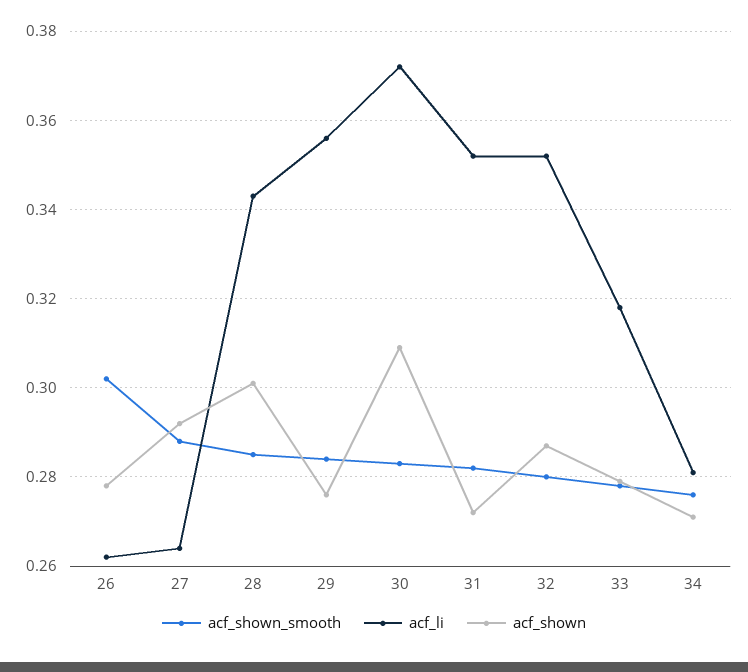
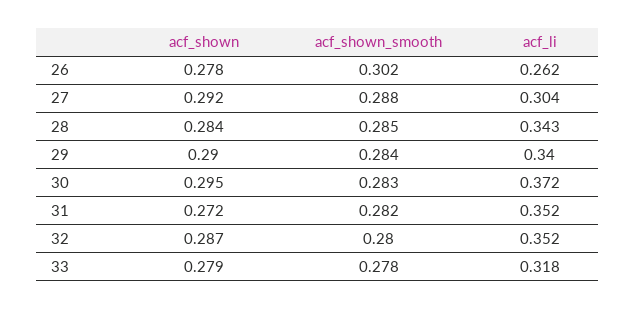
acf_li, 27: 0.265 -> 0.304
acf_shown, 28: 0.3 -> 0.284
acf_li, 29: 0.355 -> 0.34
acf_shown, 29: 0.275 -> 0.29
acf_shown, 30: 0.31 -> 0.295
acf_shown_smooth, 34: 0.275 -> none
acf_li, 34: 0.28 -> none
acf_shown, 34: 0.27 -> none

